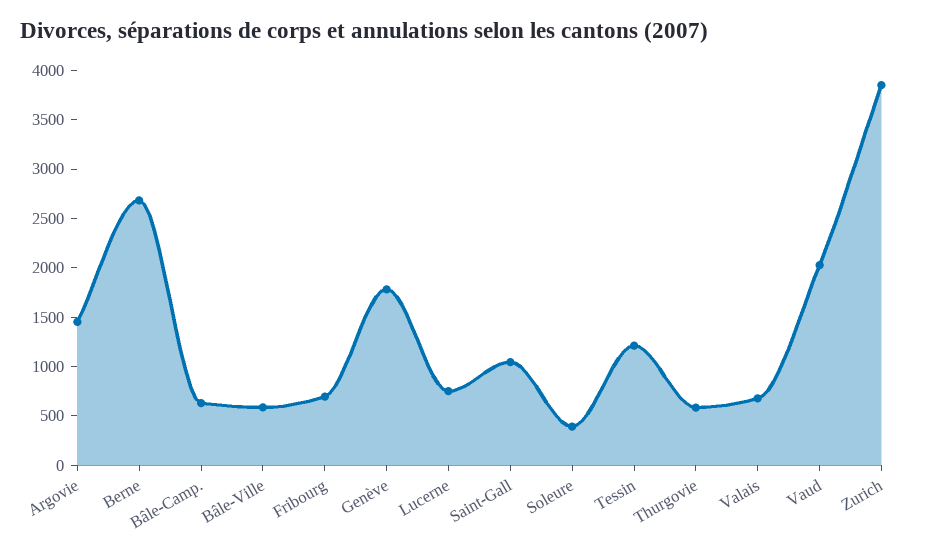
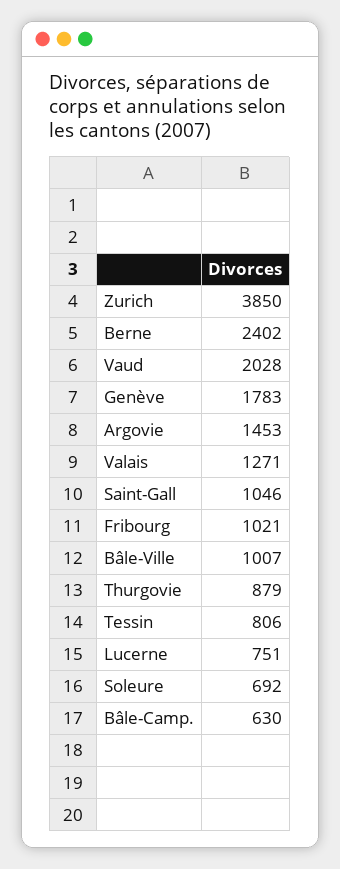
Berne: 2700 -> 2402
Bâle-Ville: 600 -> 1007
Fribourg: 700 -> 1021
Soleure: 400 -> 692
Tessin: 1200 -> 806
Thurgovie: 600 -> 879
Valais: 700 -> 1271

